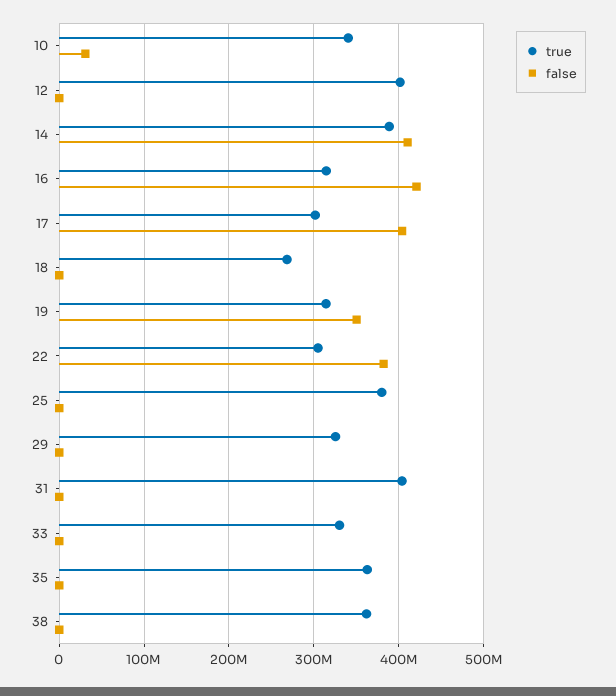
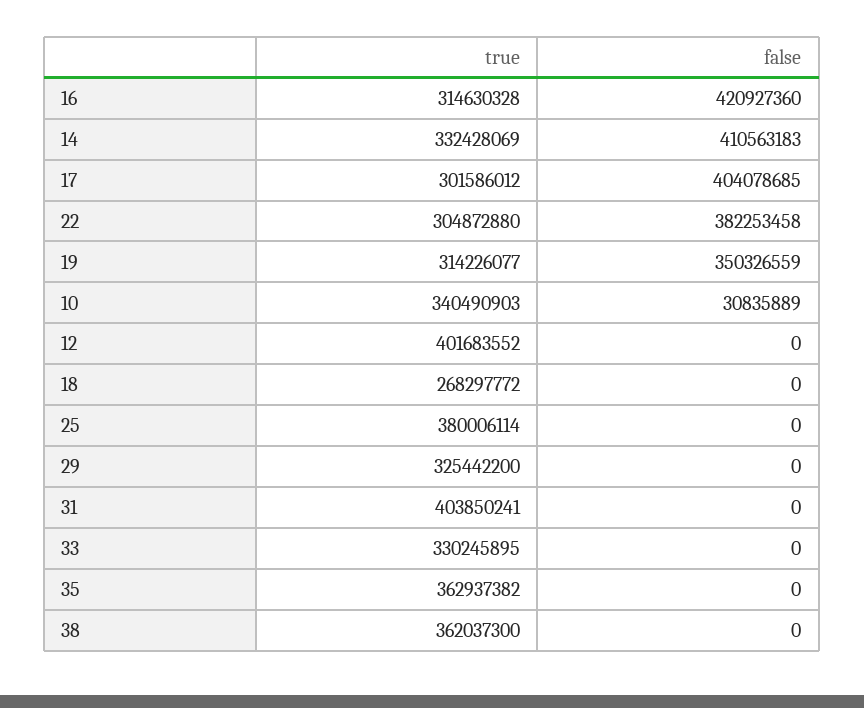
true, 14: 390000000 -> 332428069

